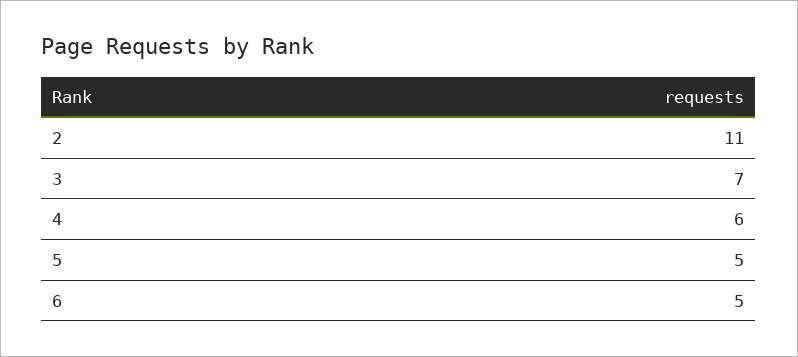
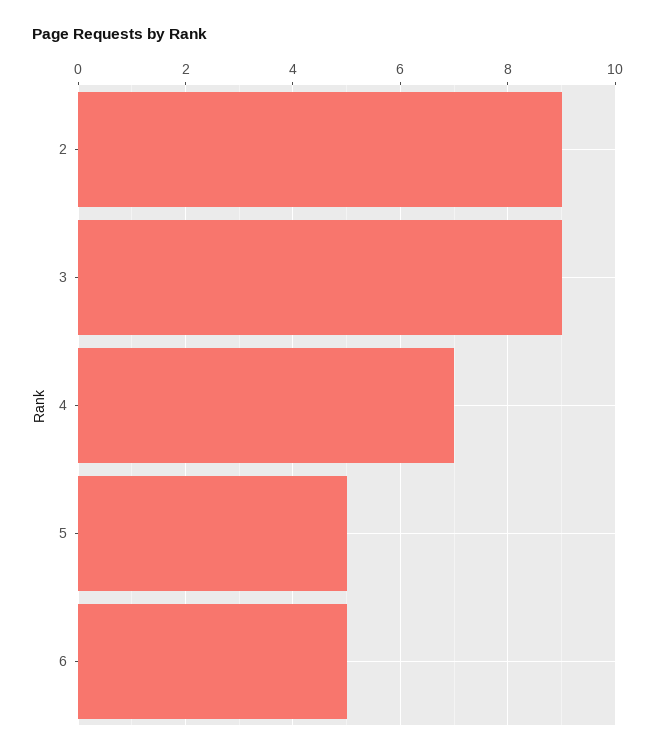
2: 11 -> 9
3: 7 -> 9
4: 6 -> 7

